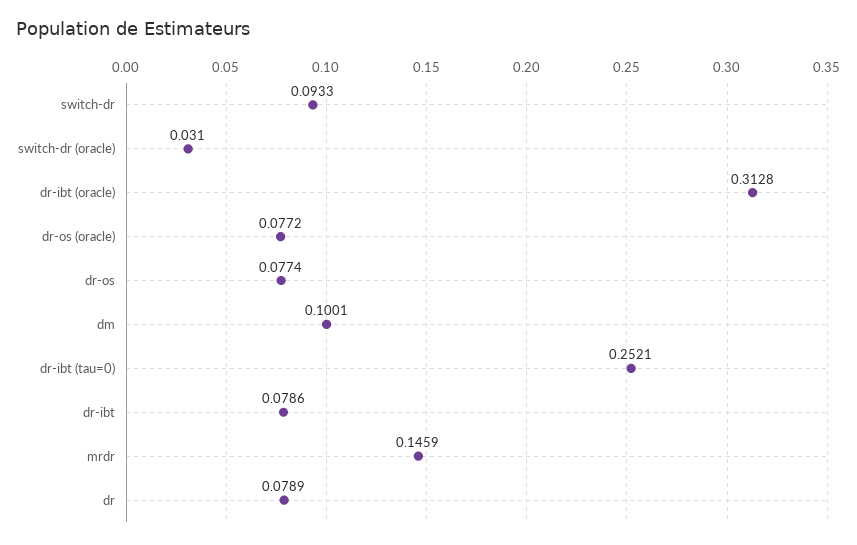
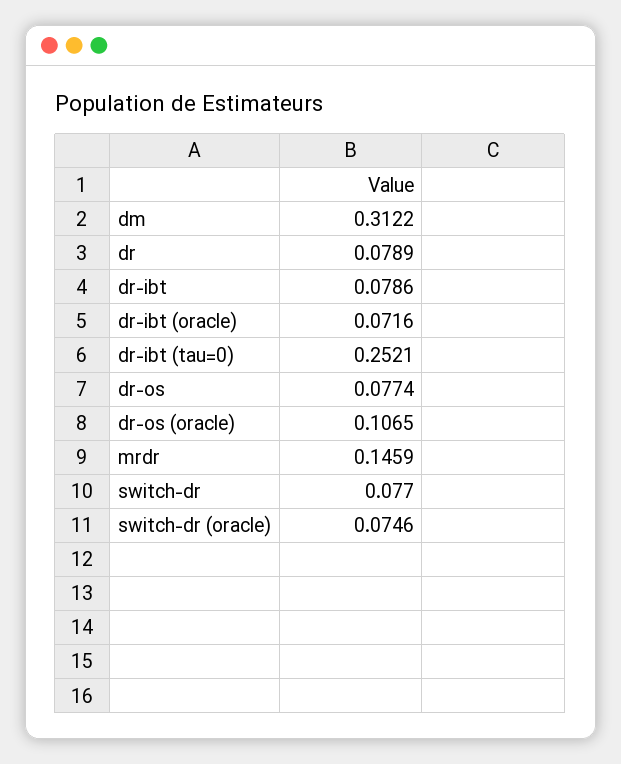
switch-dr: 0.0933 -> 0.077
switch-dr (oracle): 0.031 -> 0.0746
dr-ibt (oracle): 0.3128 -> 0.0716
dr-os (oracle): 0.0772 -> 0.1065
dm: 0.1001 -> 0.3122

